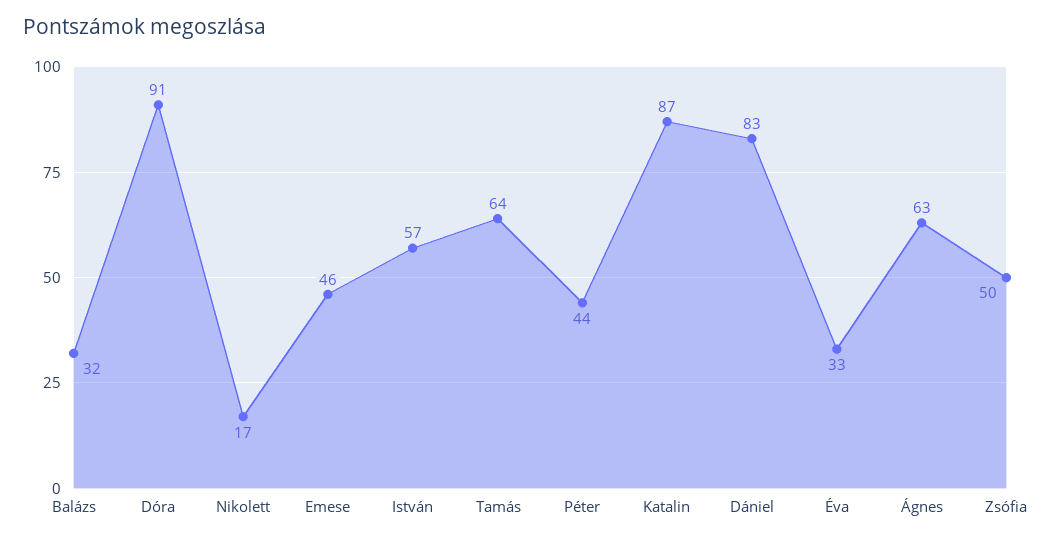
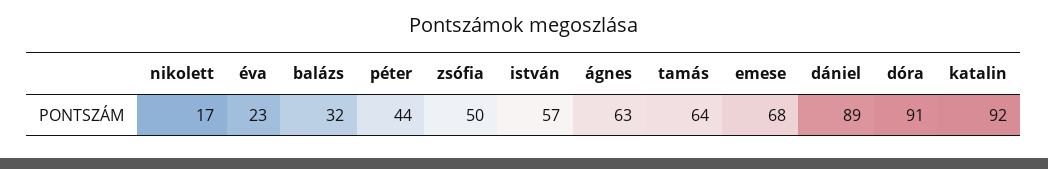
Emese: 46 -> 68
Katalin: 87 -> 92
Dániel: 83 -> 89
Éva: 33 -> 23

